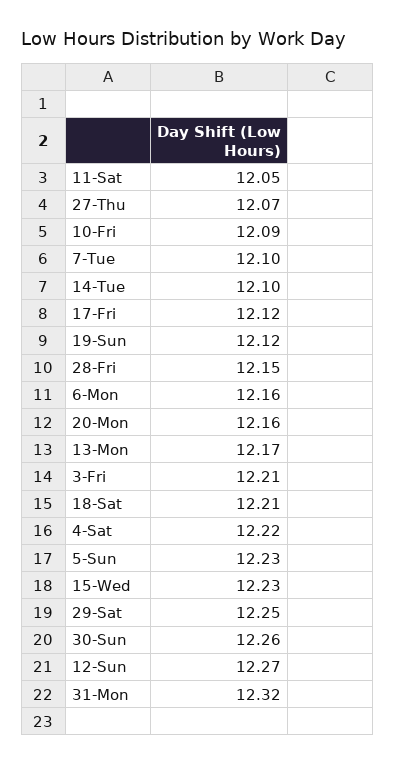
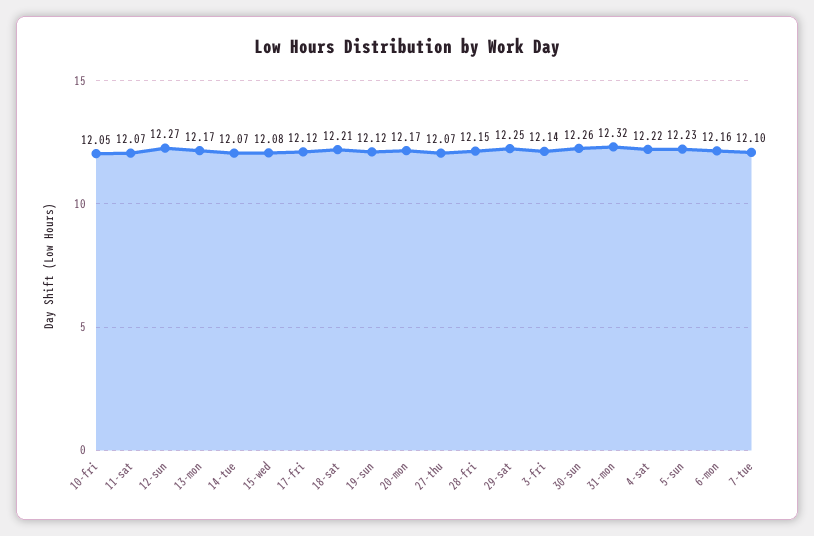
11-Sat: 12.05 -> 12.07
10-Fri: 12.09 -> 12.05
14-Tue: 12.1 -> 12.07
20-Mon: 12.16 -> 12.17
3-Fri: 12.21 -> 12.14
15-Wed: 12.23 -> 12.08

